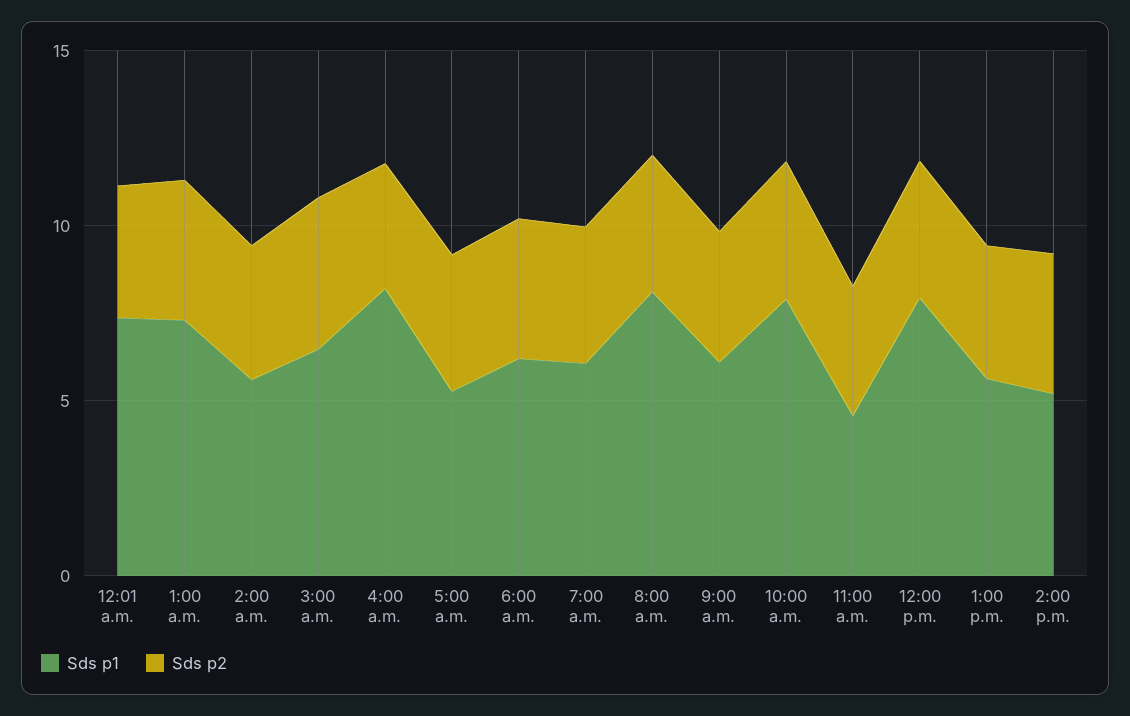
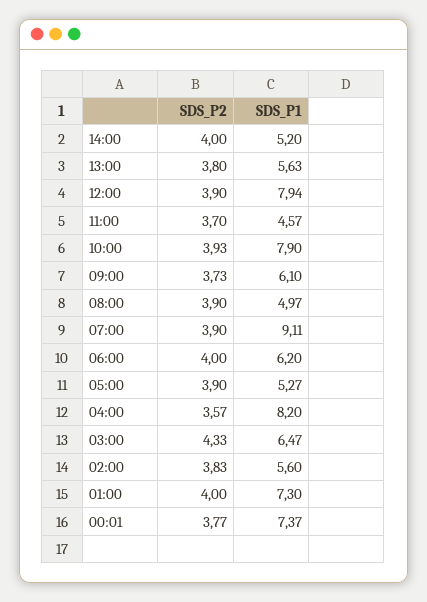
Sds p1, 7:00 a.m.: 6 -> 9.11
Sds p1, 8:00 a.m.: 8 -> 4.97

